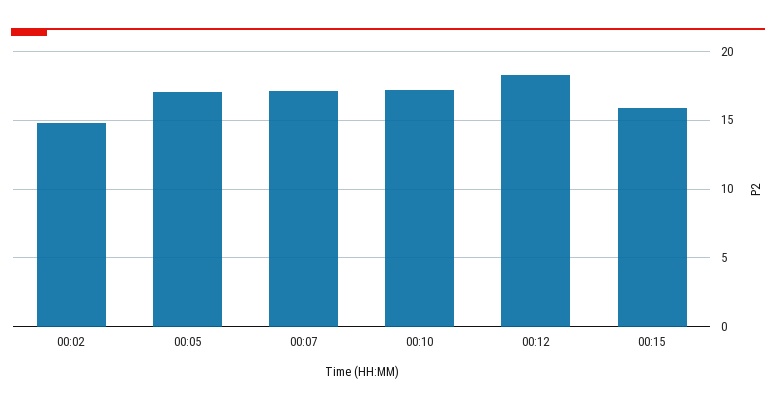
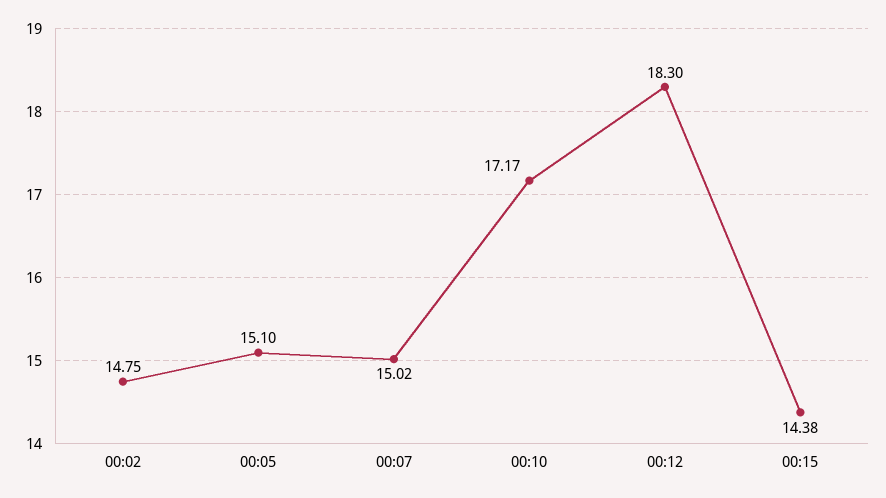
00:05: 17 -> 15.1
00:07: 17 -> 15.02
00:15: 16 -> 14.38

